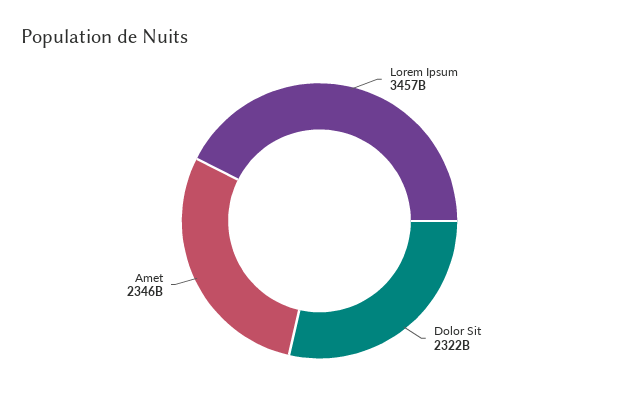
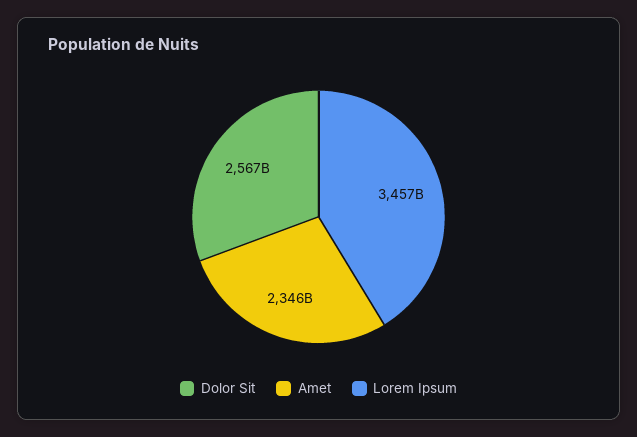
Dolor Sit: 2322000000000 -> 2567000000000

